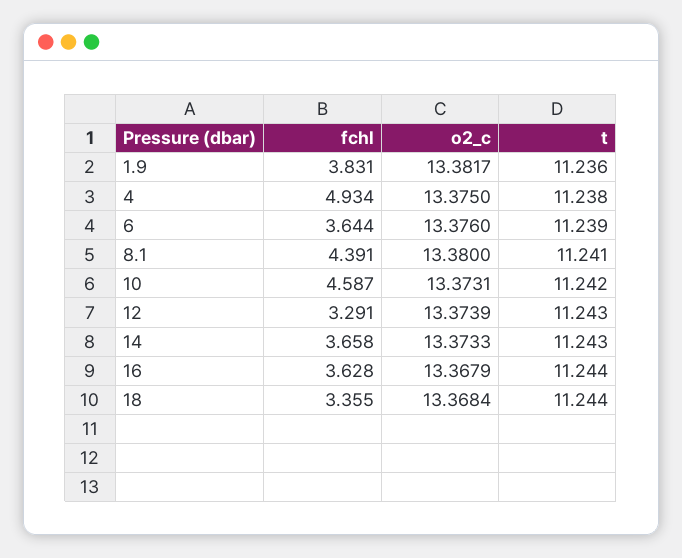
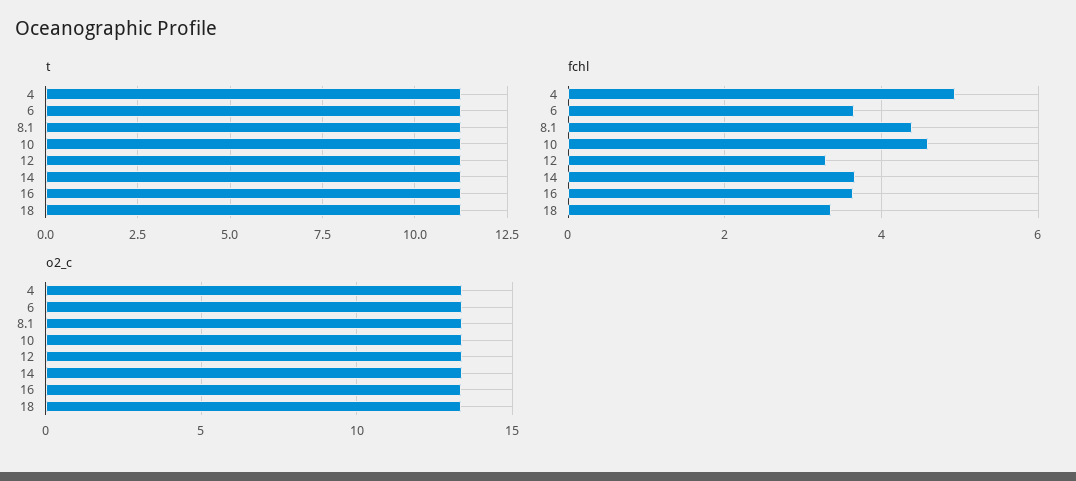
fchl, 1.9: 3.831 -> none
o2_c, 1.9: 13.3817 -> none
t, 1.9: 11.236 -> none

